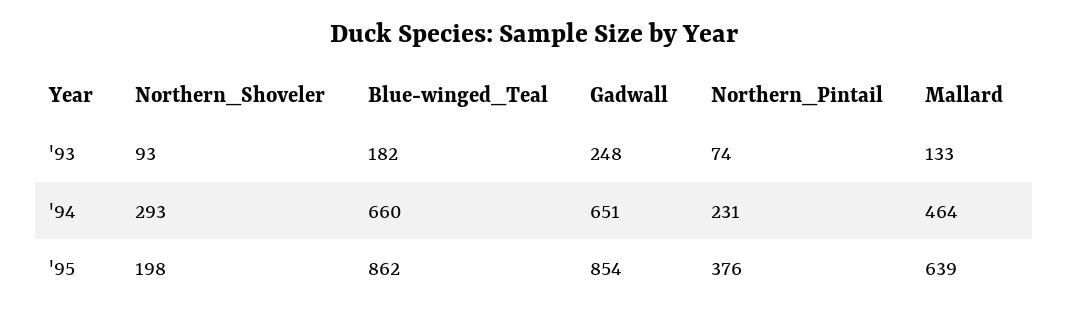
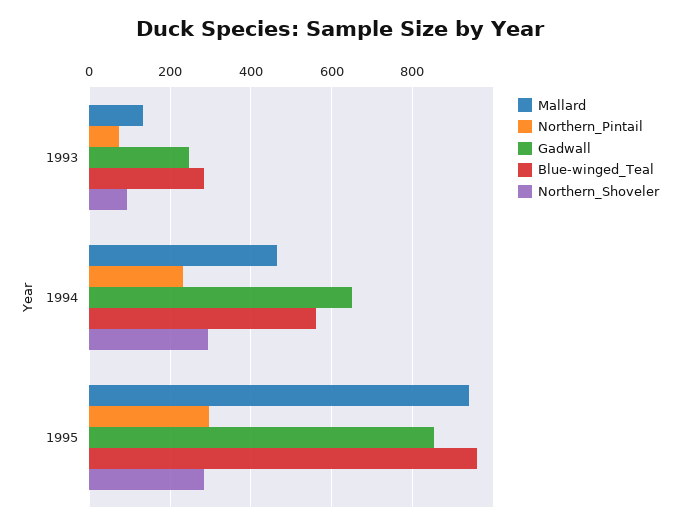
Blue-winged_Teal, '93: 182 -> 280
Blue-winged_Teal, '94: 660 -> 560
Northern_Shoveler, '95: 198 -> 280
Blue-winged_Teal, '95: 862 -> 960
Northern_Pintail, '95: 376 -> 300
Mallard, '95: 639 -> 940

